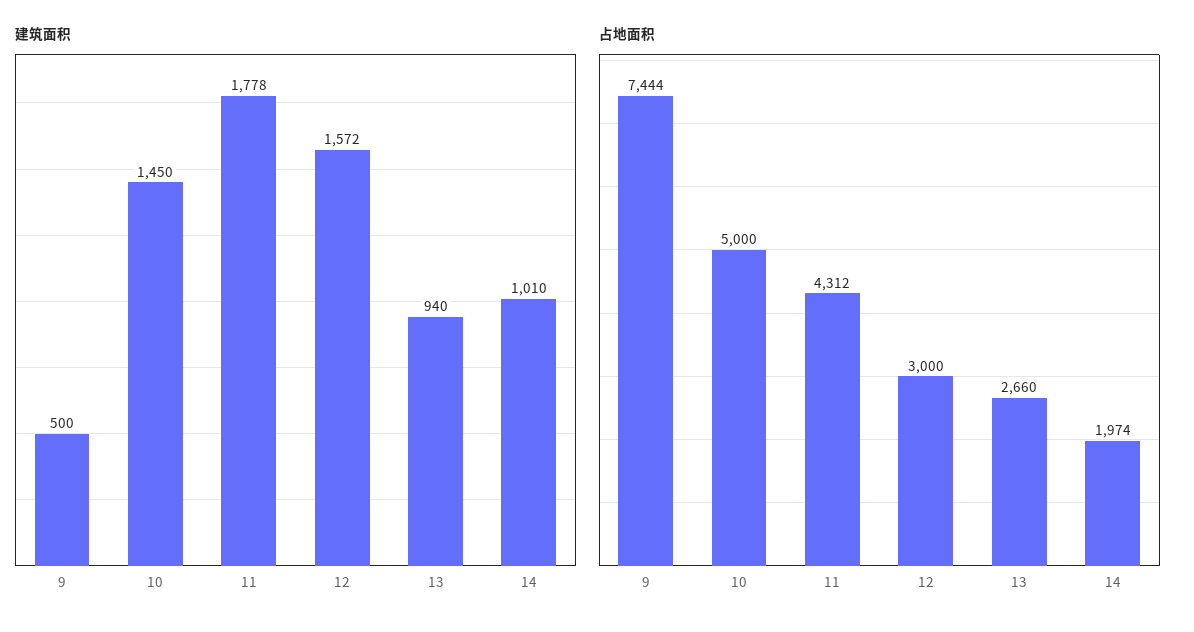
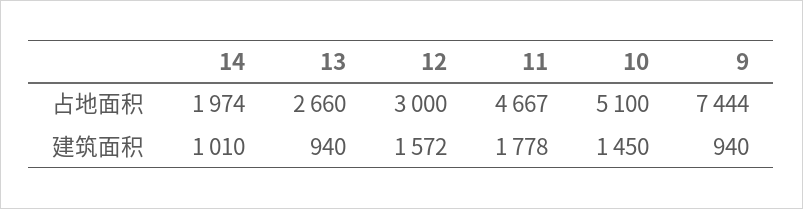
建筑面积, 9: 500 -> 940
占地面积, 10: 5000 -> 5100
占地面积, 11: 4312 -> 4667

